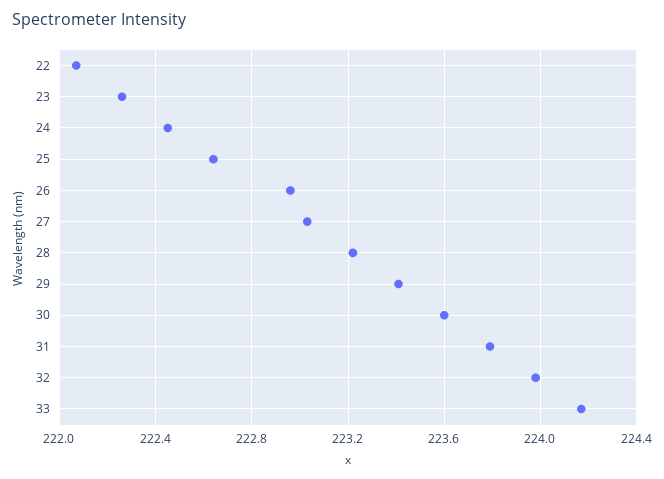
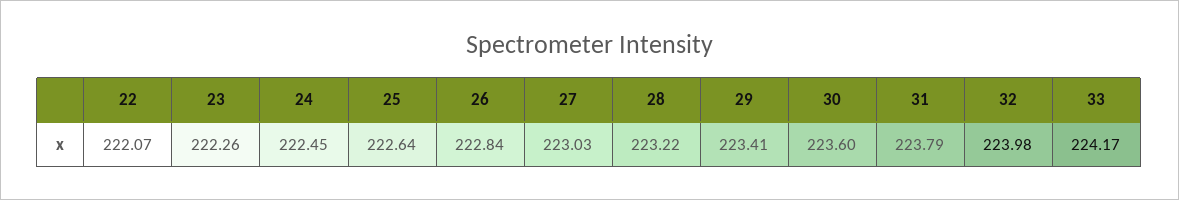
26: 222.95 -> 222.84

